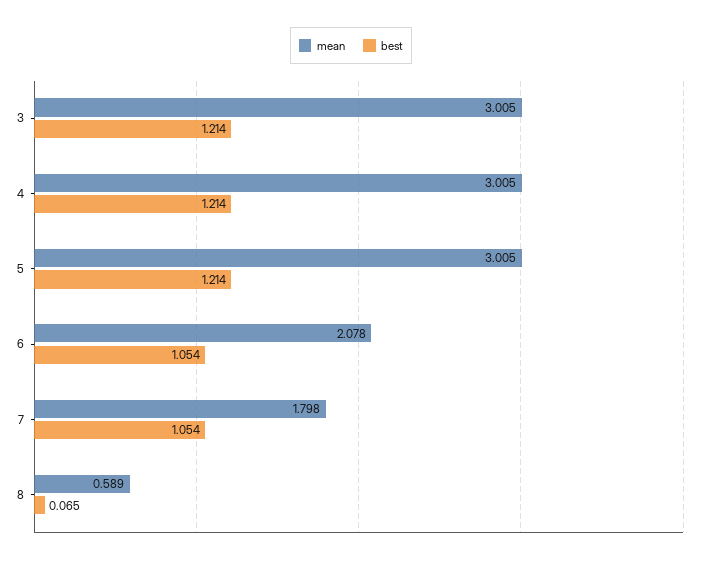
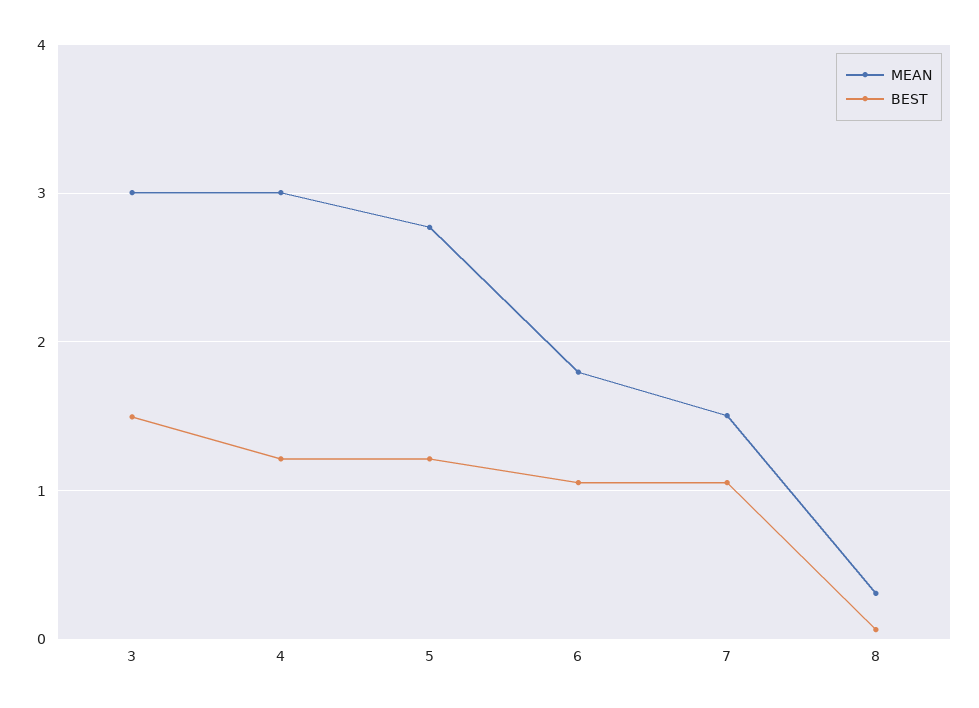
best, 3: 1.214 -> 1.5
mean, 5: 3.005 -> 2.8
mean, 6: 2.078 -> 1.8
mean, 7: 1.798 -> 1.5
mean, 8: 0.589 -> 0.3

